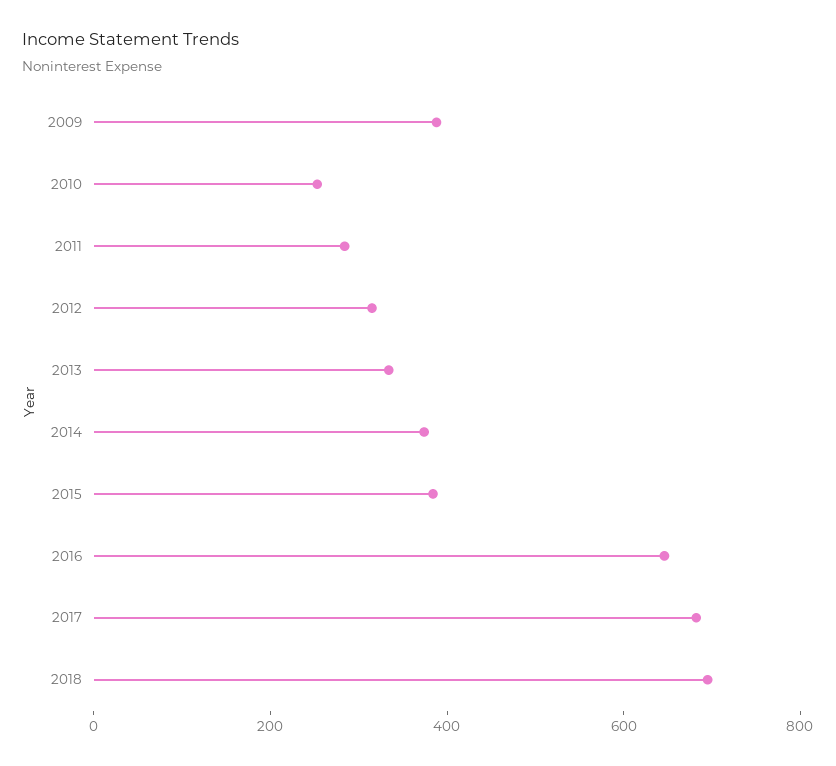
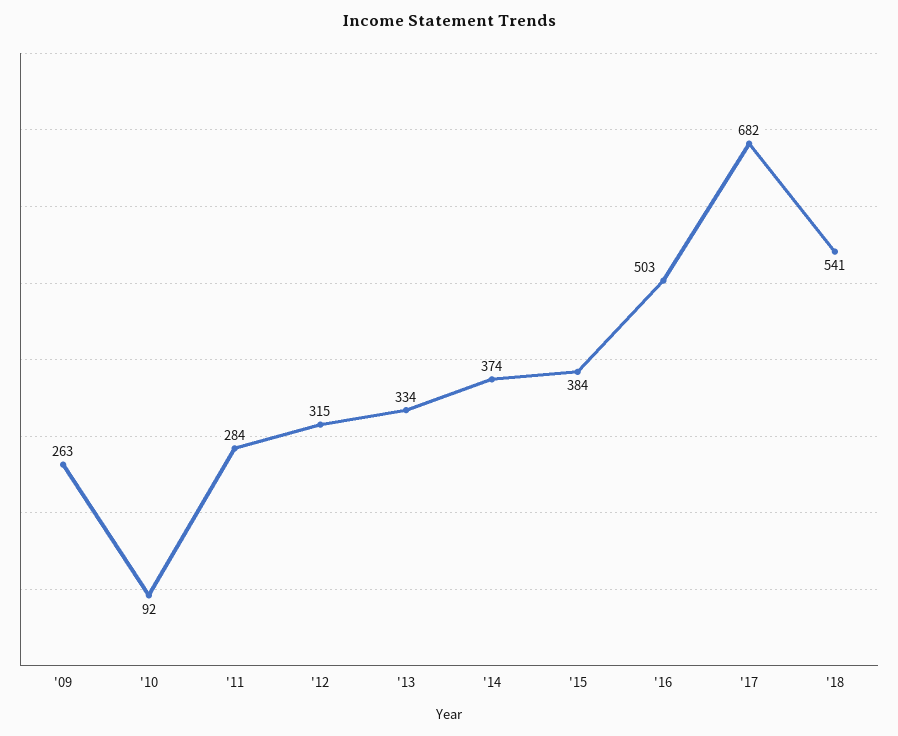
2009: 400 -> 263
2010: 250 -> 92
2016: 650 -> 503
2018: 700 -> 541

